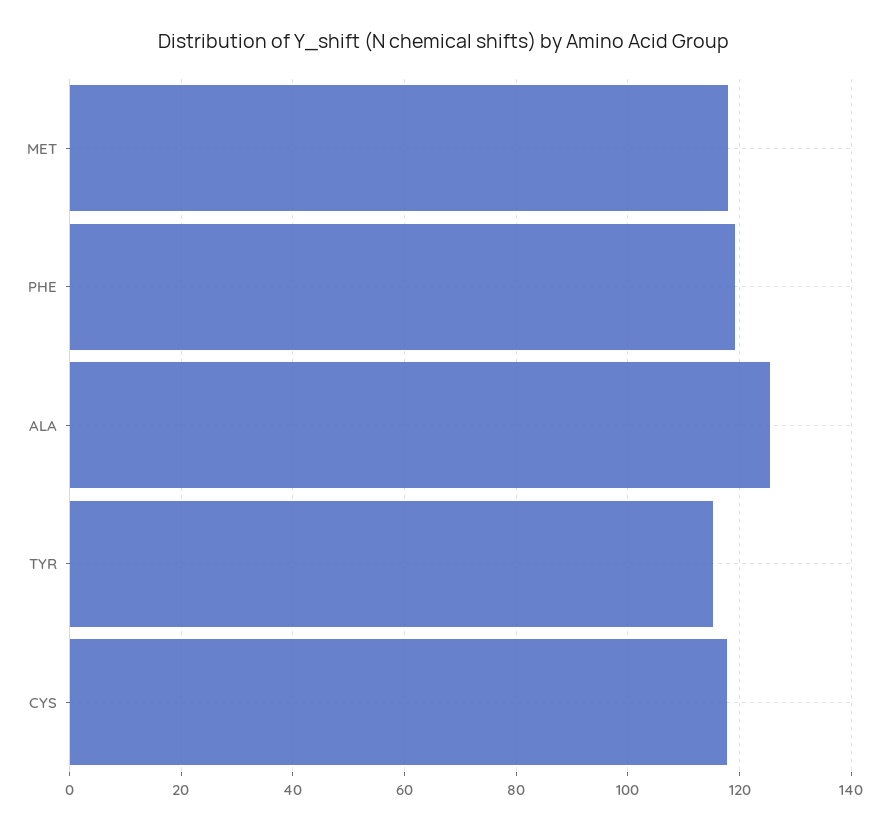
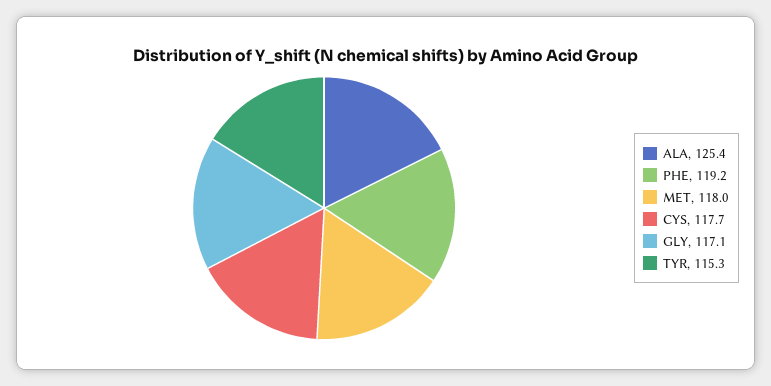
GLY: none -> 117.1

